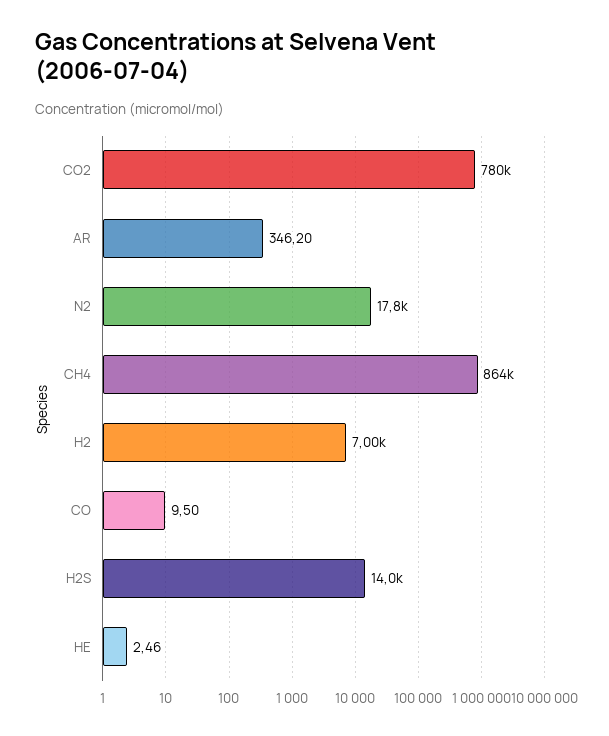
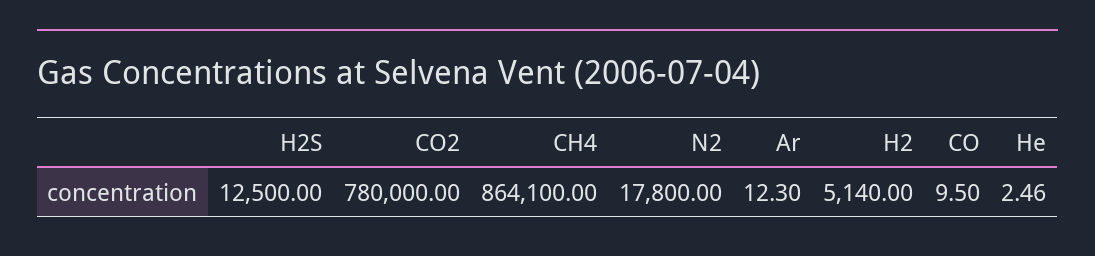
AR: 346.2 -> 12.3
H2: 7000 -> 5140
H2S: 14000 -> 12500

